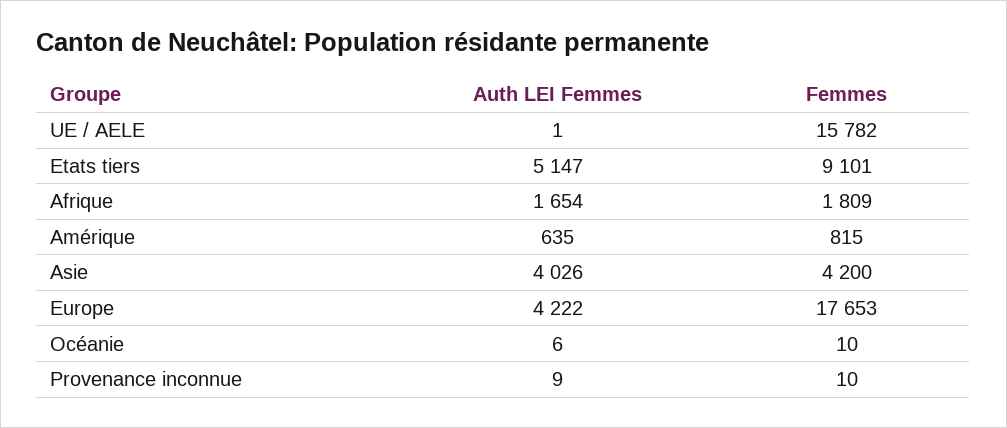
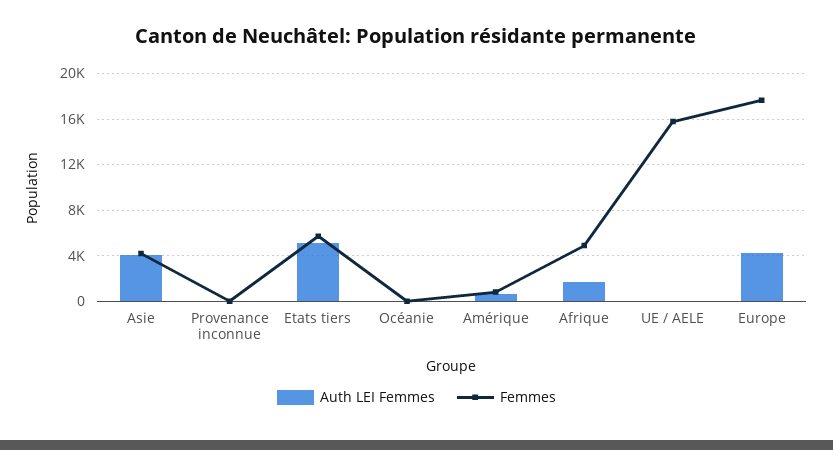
Femmes, Etats tiers: 9101 -> 6000
Femmes, Afrique: 1809 -> 5000

